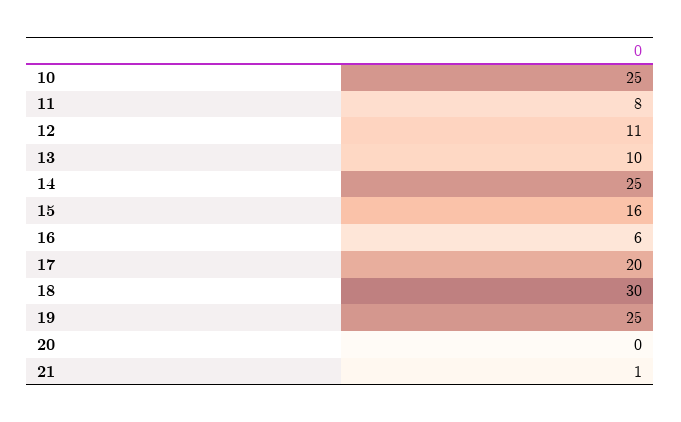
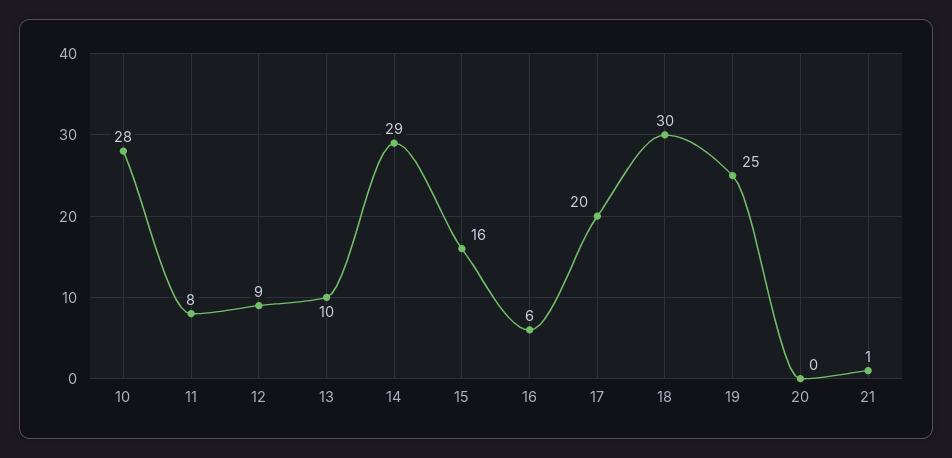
10: 25 -> 28
12: 11 -> 9
14: 25 -> 29

